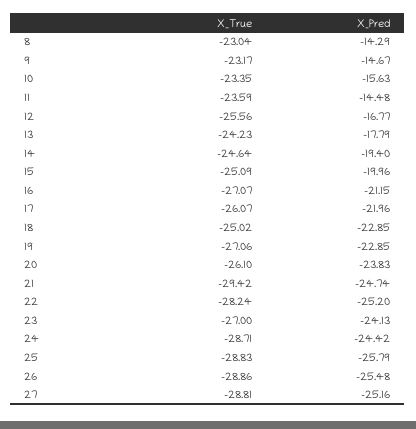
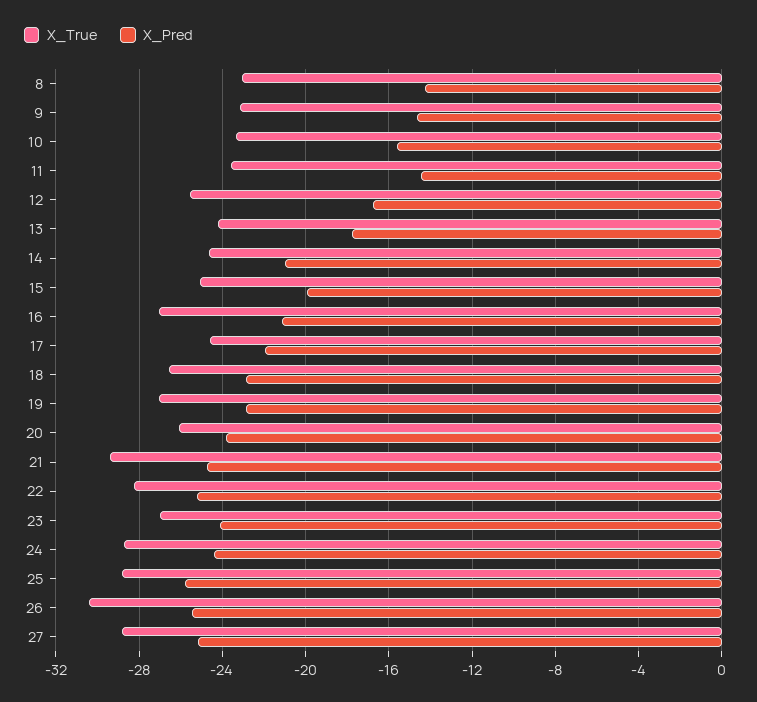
X_Pred, 14: -19.4 -> -21
X_True, 17: -26.07 -> -24.5
X_True, 18: -25.02 -> -26.5
X_True, 26: -28.86 -> -30.5

